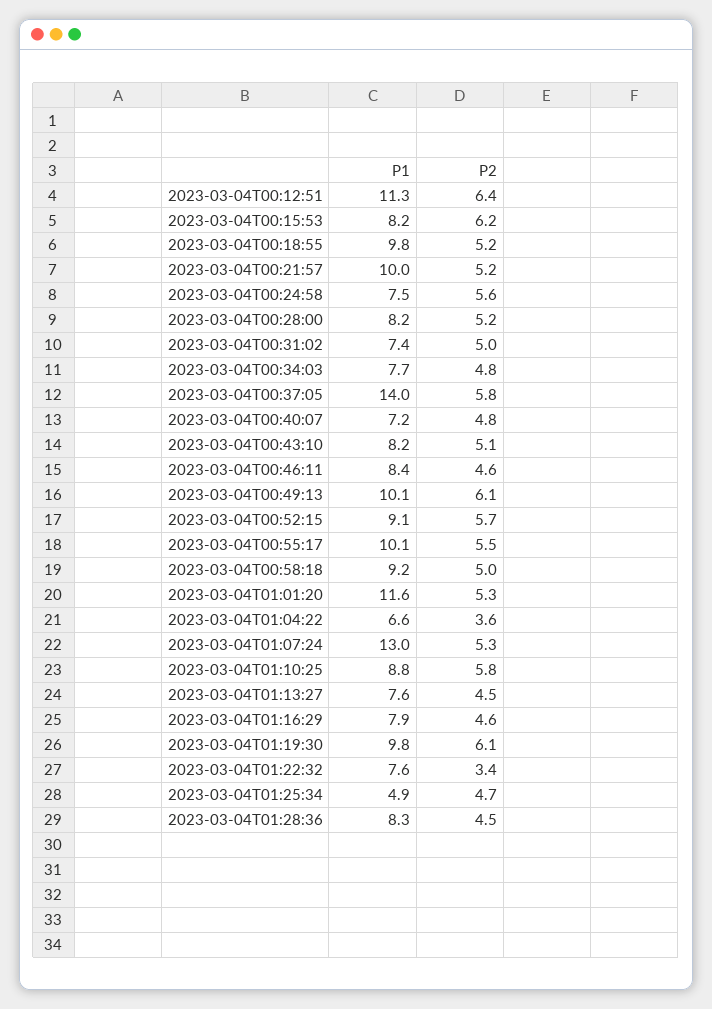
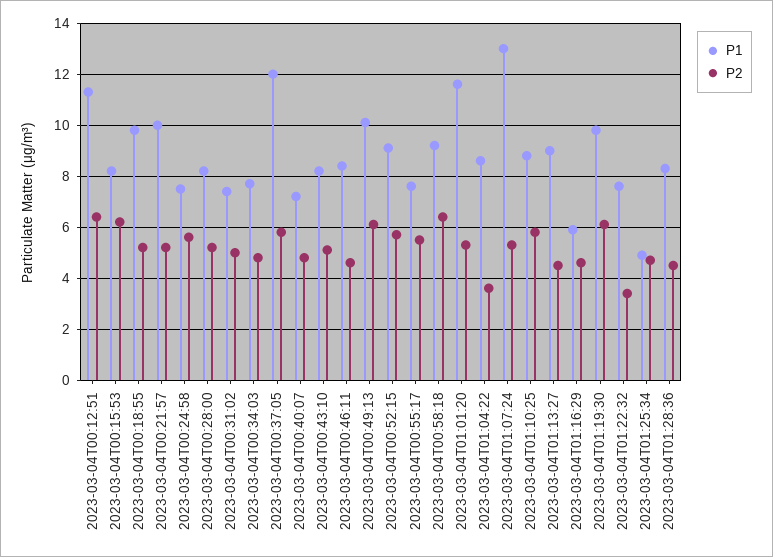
P1, 2023-03-04T00:37:05: 14 -> 12
P1, 2023-03-04T00:55:17: 10.1 -> 7.5
P2, 2023-03-04T00:58:18: 5 -> 6.5
P1, 2023-03-04T01:04:22: 6.6 -> 8.5
P1, 2023-03-04T01:13:27: 7.6 -> 9
P1, 2023-03-04T01:16:29: 7.9 -> 6

